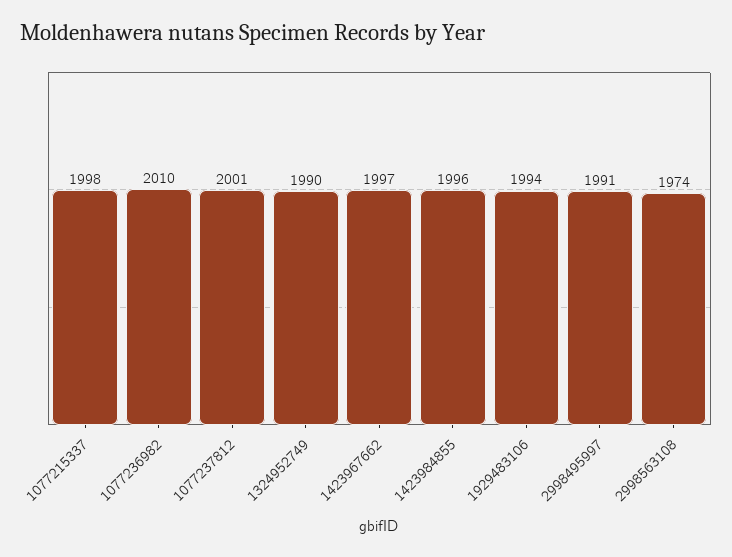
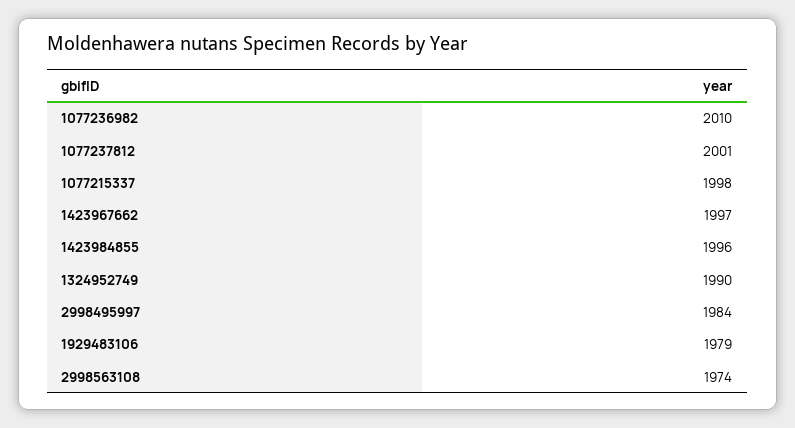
1929483106: 1994 -> 1979
2998495997: 1991 -> 1984

